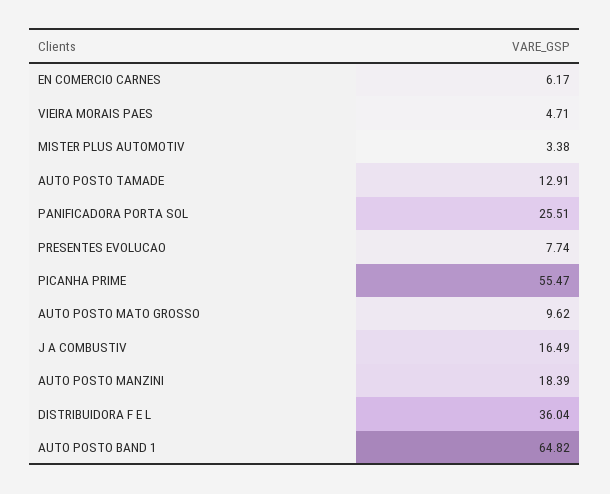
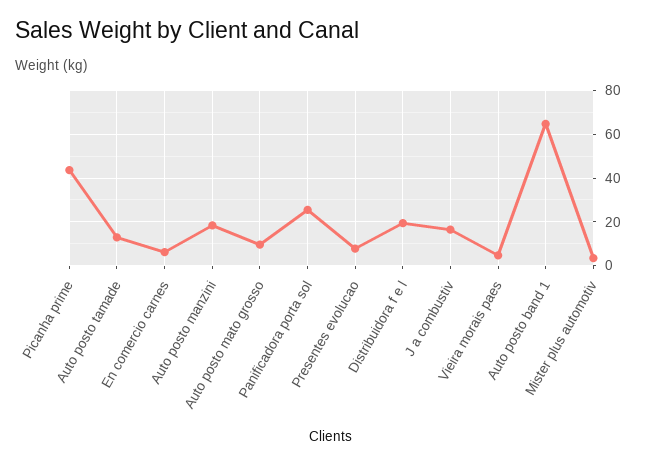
PICANHA PRIME: 55.47 -> 45
DISTRIBUIDORA F E L: 36.04 -> 20

